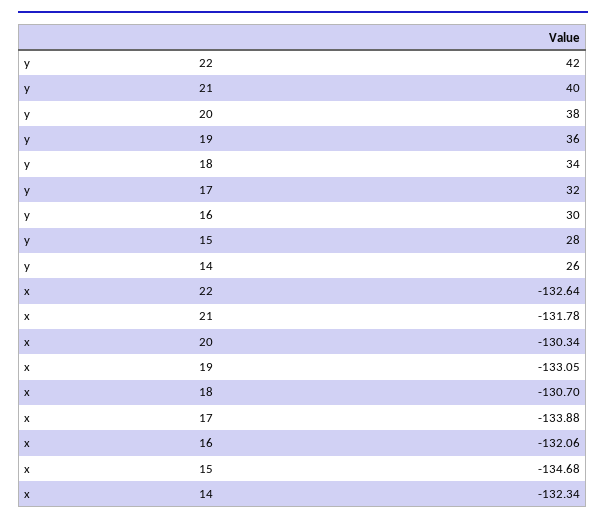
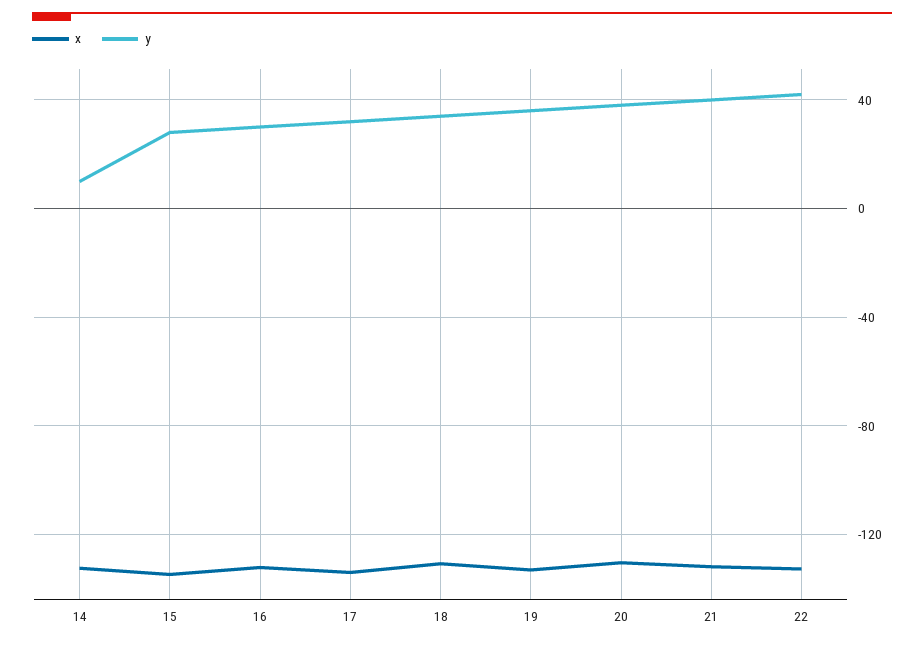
y, 14: 26 -> 10

